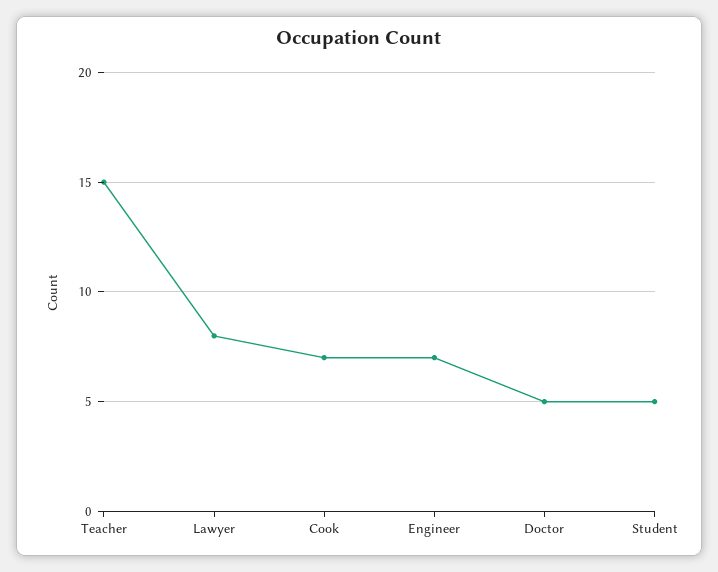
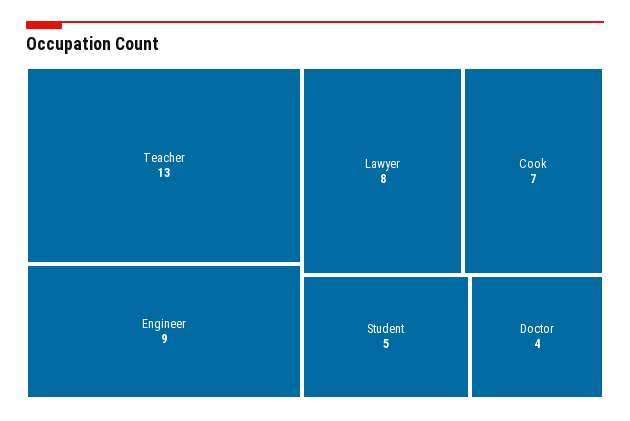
Teacher: 15 -> 13
Engineer: 7 -> 9
Doctor: 5 -> 4

